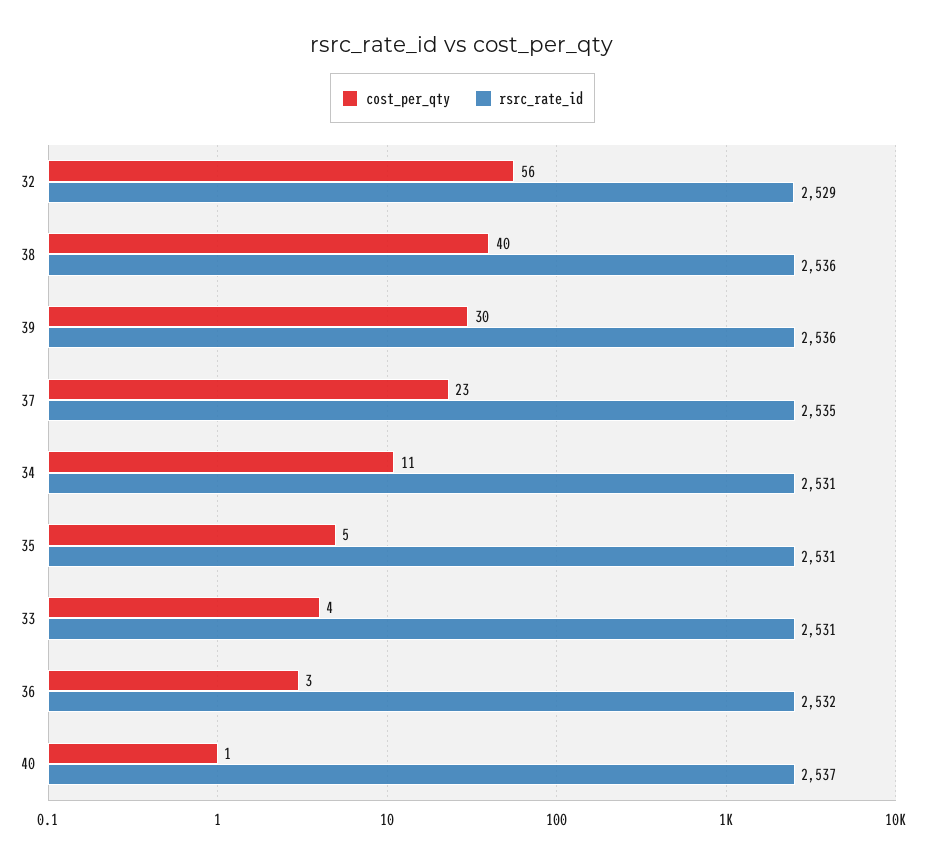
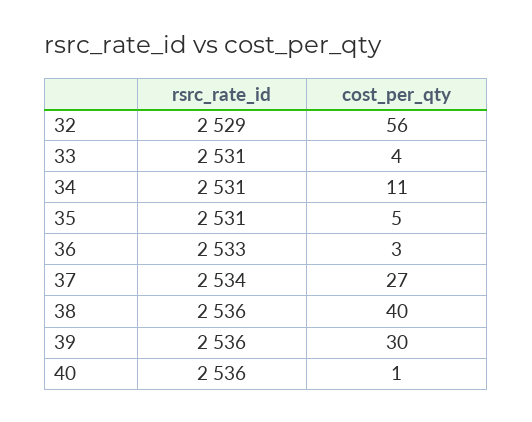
cost_per_qty, 37: 23 -> 27
rsrc_rate_id, 37: 2535 -> 2534
rsrc_rate_id, 36: 2532 -> 2533
rsrc_rate_id, 40: 2537 -> 2536

